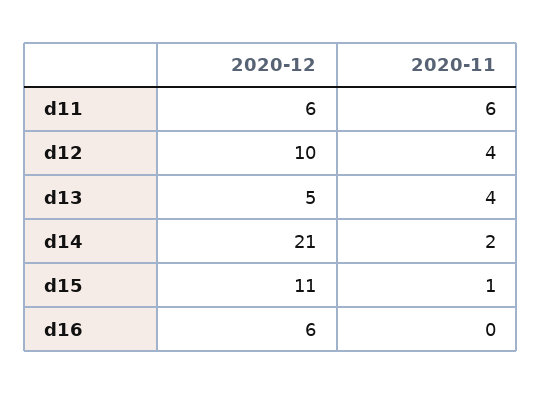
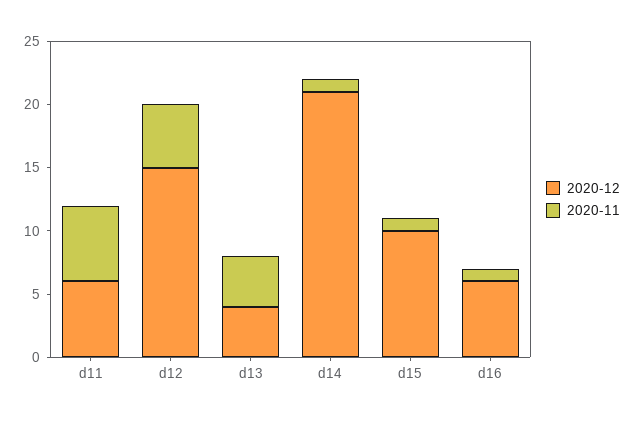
2020-12, d12: 10 -> 15
2020-11, d12: 4 -> 5
2020-12, d13: 5 -> 4
2020-11, d14: 2 -> 1
2020-12, d15: 11 -> 10
2020-11, d16: 0 -> 1

